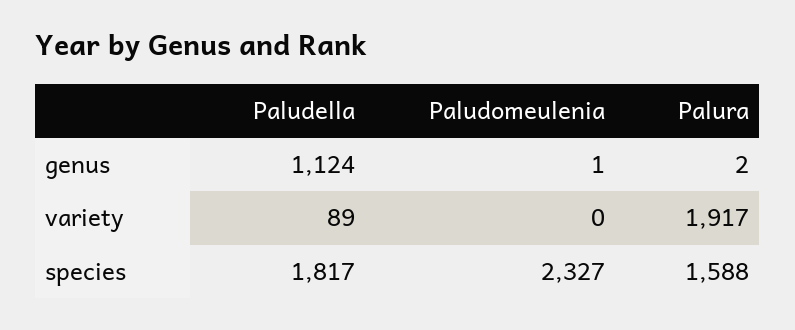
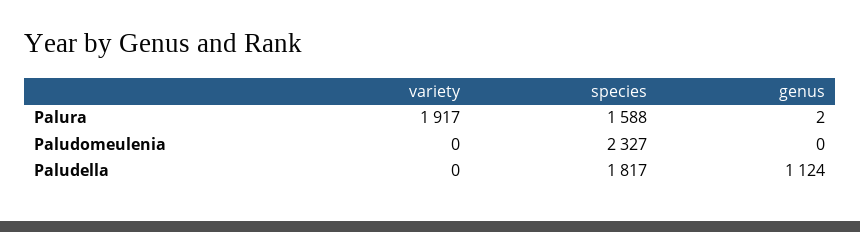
Paludomeulenia, genus: 1 -> 0
Paludella, variety: 89 -> 0

